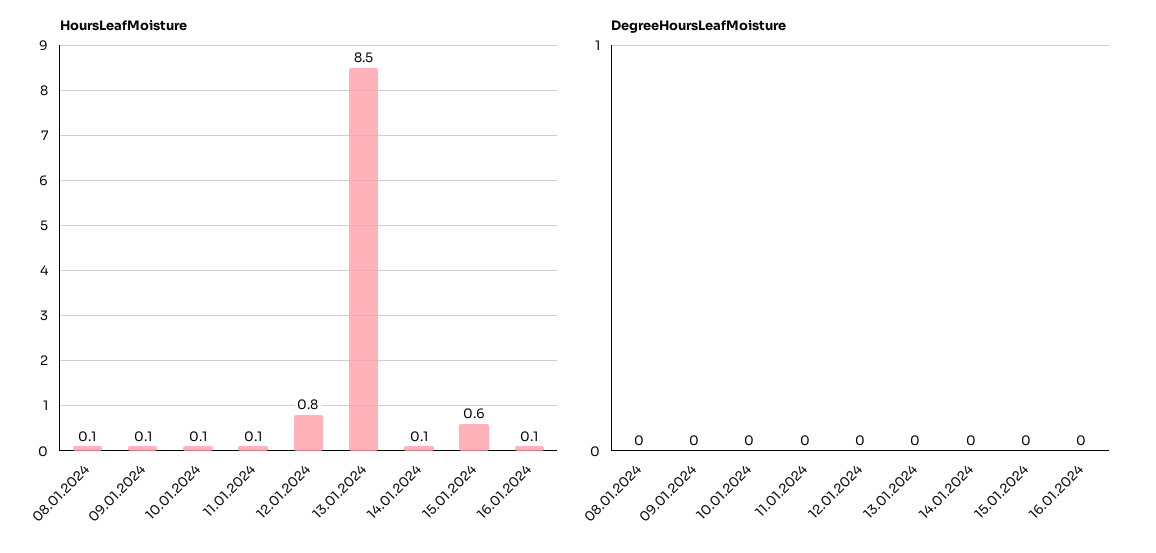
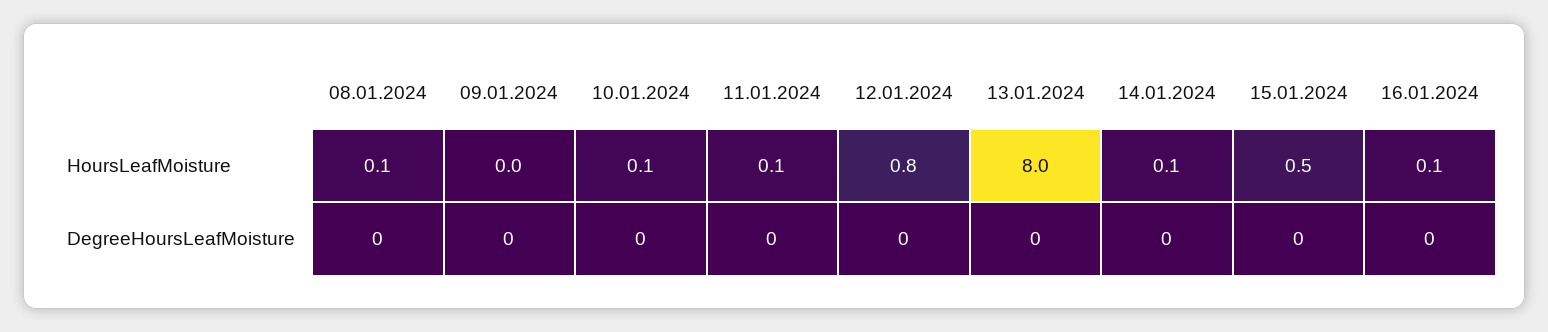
HoursLeafMoisture, 09.01.2024: 0.1 -> 0
HoursLeafMoisture, 13.01.2024: 8.5 -> 8
HoursLeafMoisture, 15.01.2024: 0.6 -> 0.5

